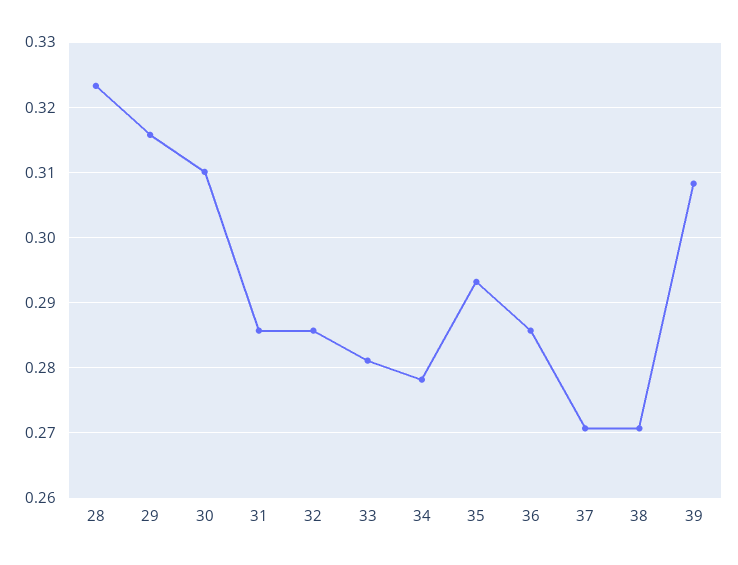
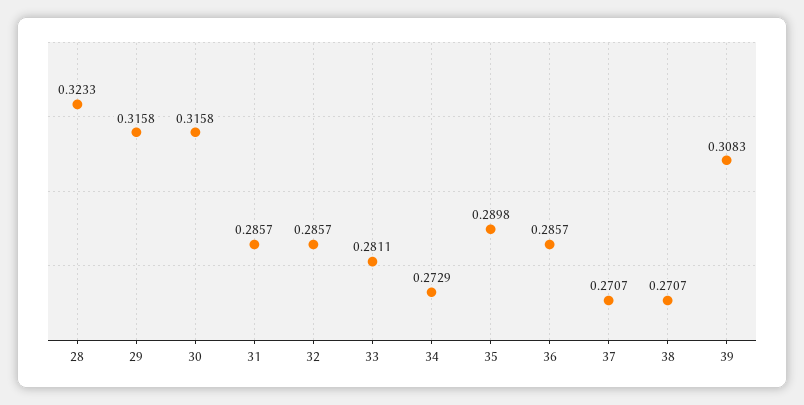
30: 0.31 -> 0.3158
34: 0.278 -> 0.2729
35: 0.293 -> 0.2898

